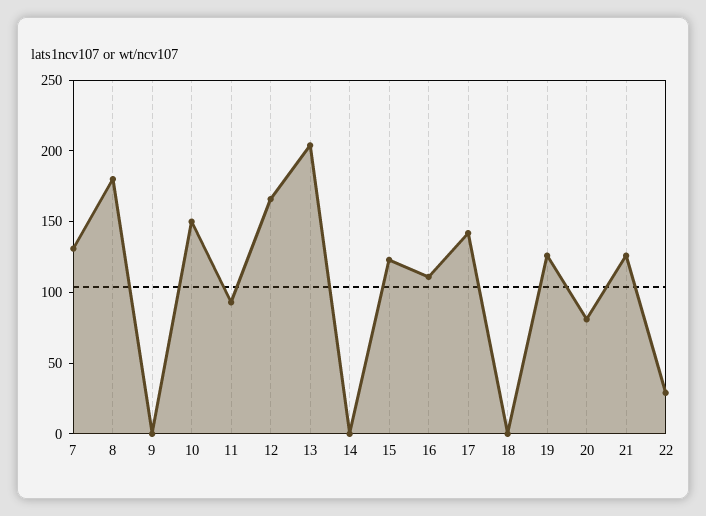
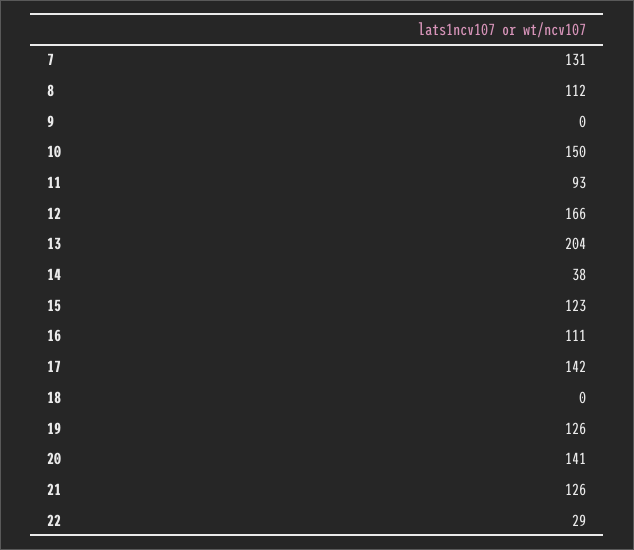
8: 180 -> 112
14: 0 -> 38
20: 80 -> 141

